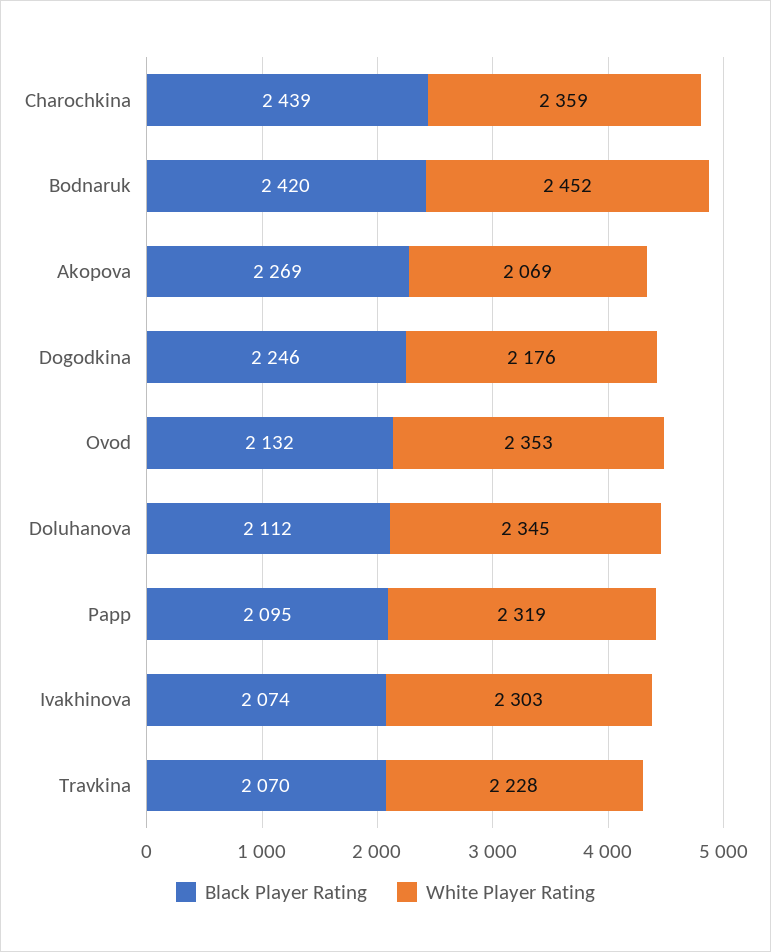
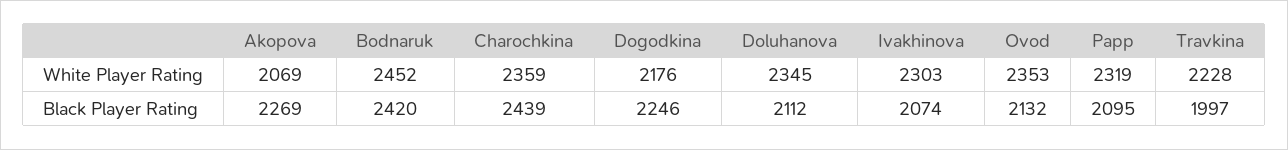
Black Player Rating, Travkina: 2070 -> 1997

